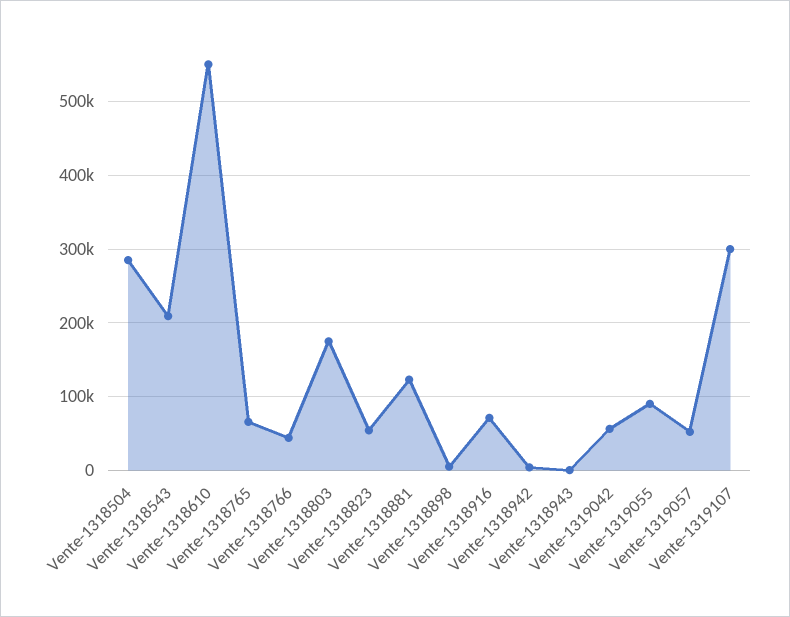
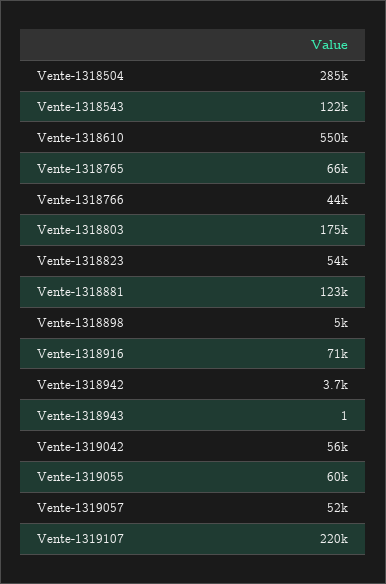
Vente-1318543: 210000 -> 122000
Vente-1319055: 90000 -> 60000
Vente-1319107: 300000 -> 220000

